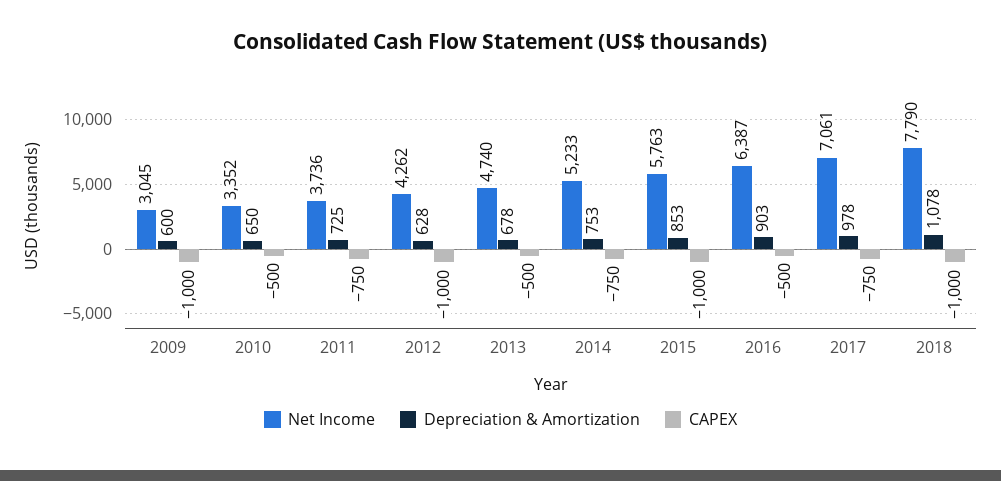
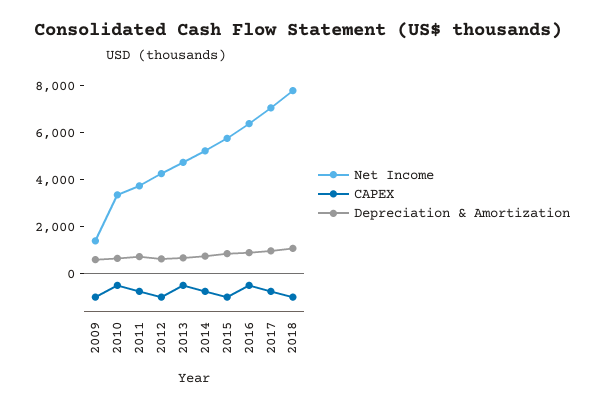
Net Income, 2009: 3045 -> 1500

